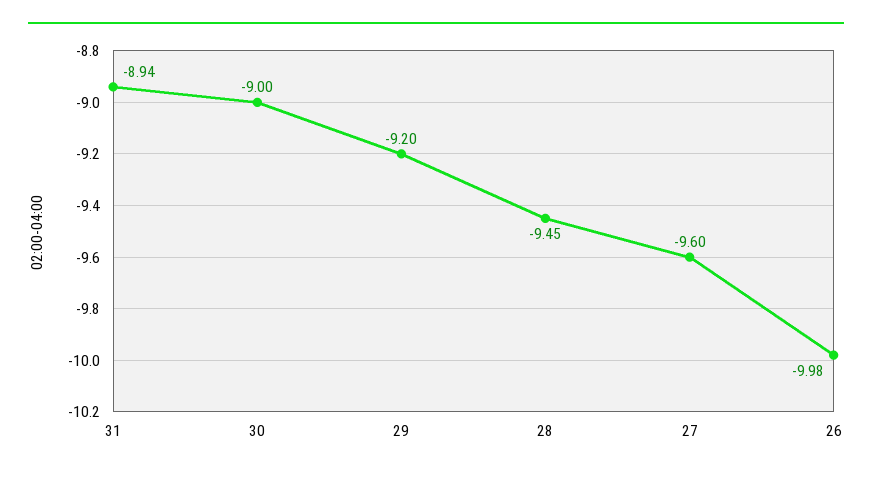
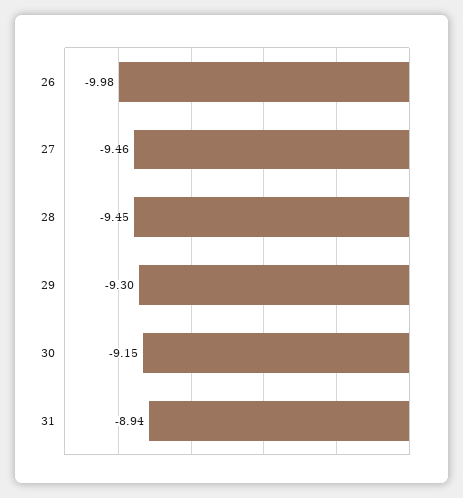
30: -9 -> -9.15
29: -9.2 -> -9.3
27: -9.6 -> -9.46

